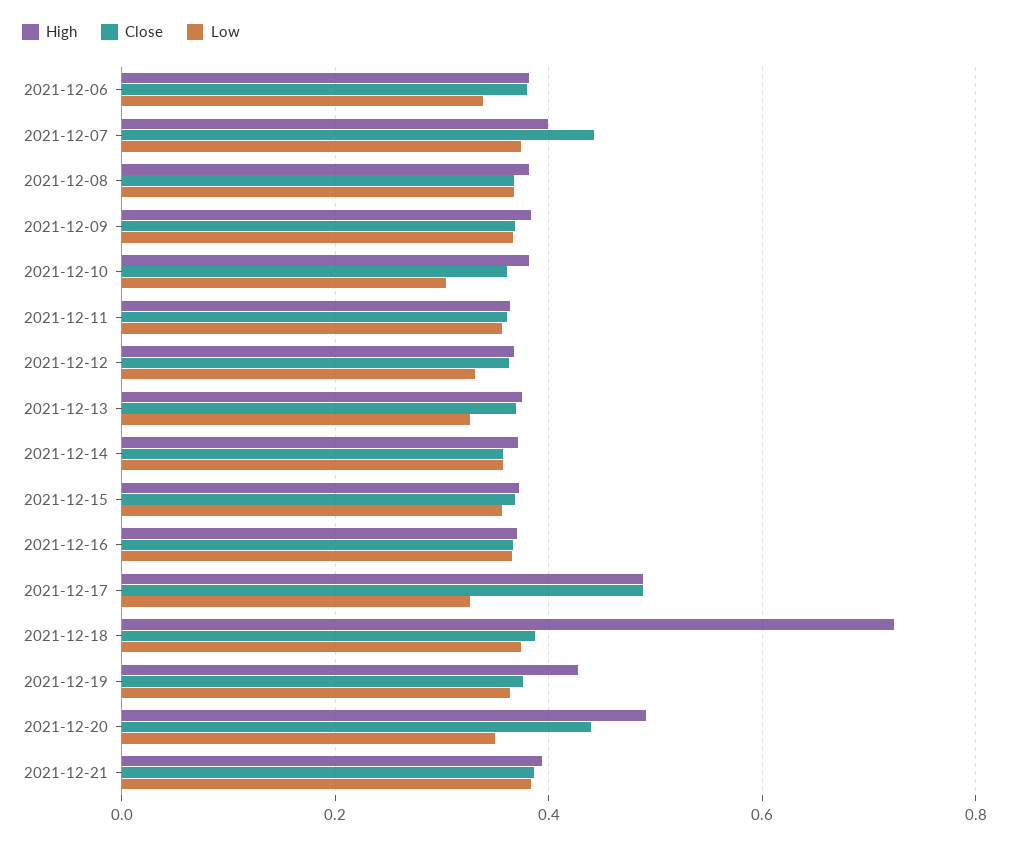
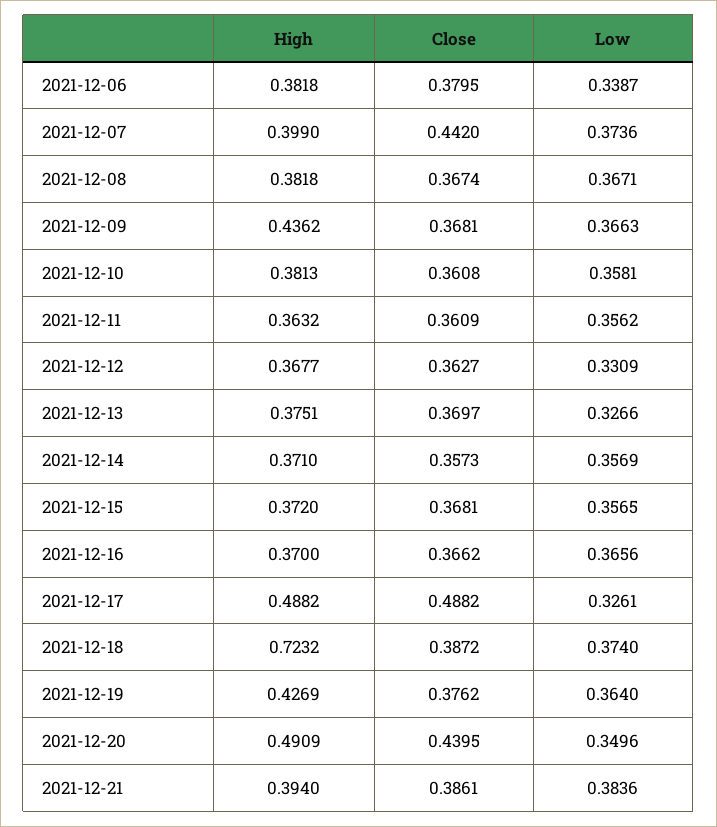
High, 2021-12-09: 0.38 -> 0.4362
Low, 2021-12-10: 0.3 -> 0.3581

